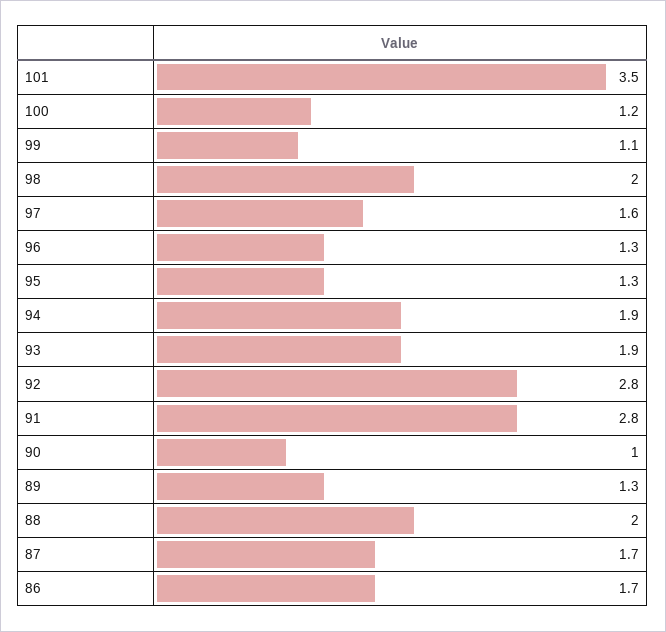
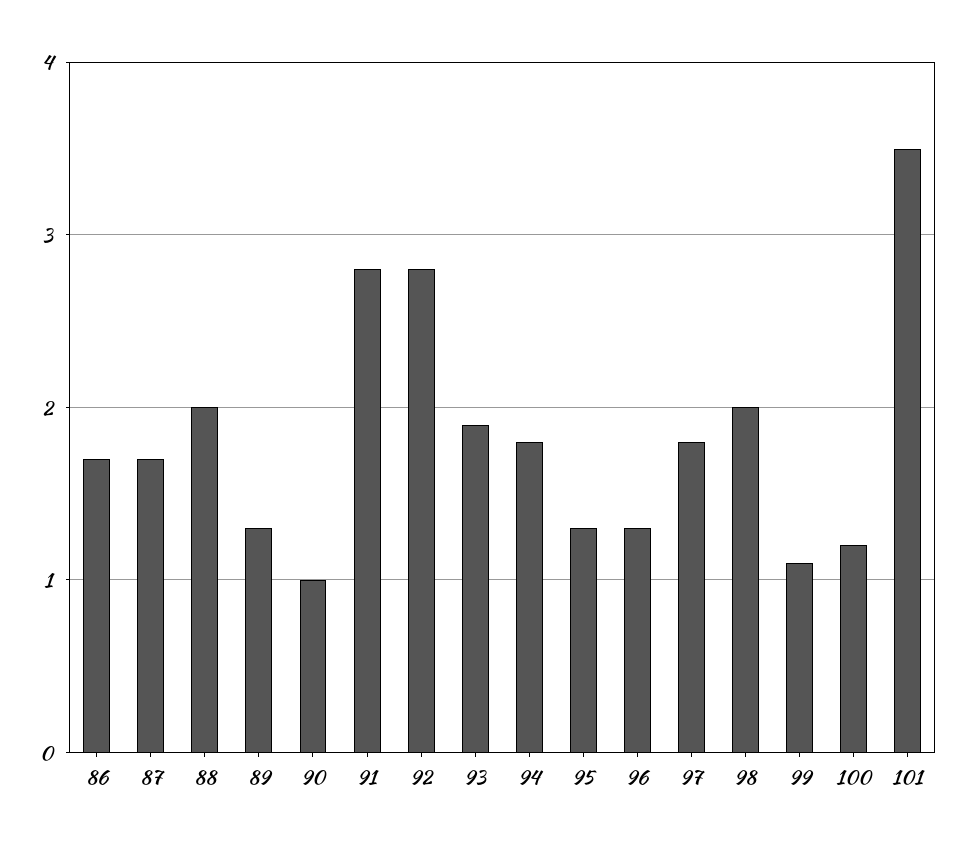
97: 1.6 -> 1.8
94: 1.9 -> 1.8

